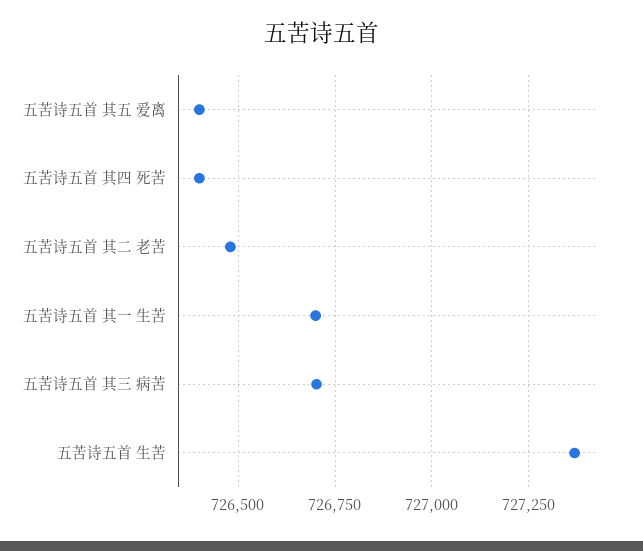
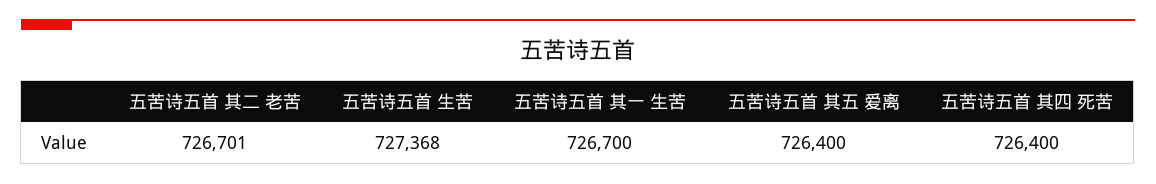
五苦诗五首 其二 老苦: 726475 -> 726701
五苦诗五首 其三 病苦: 726700 -> none

